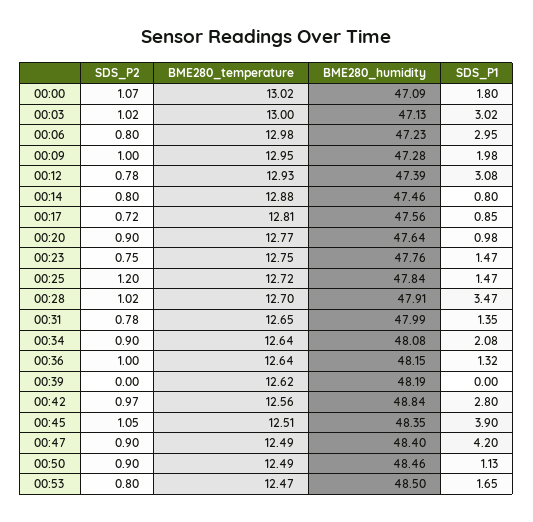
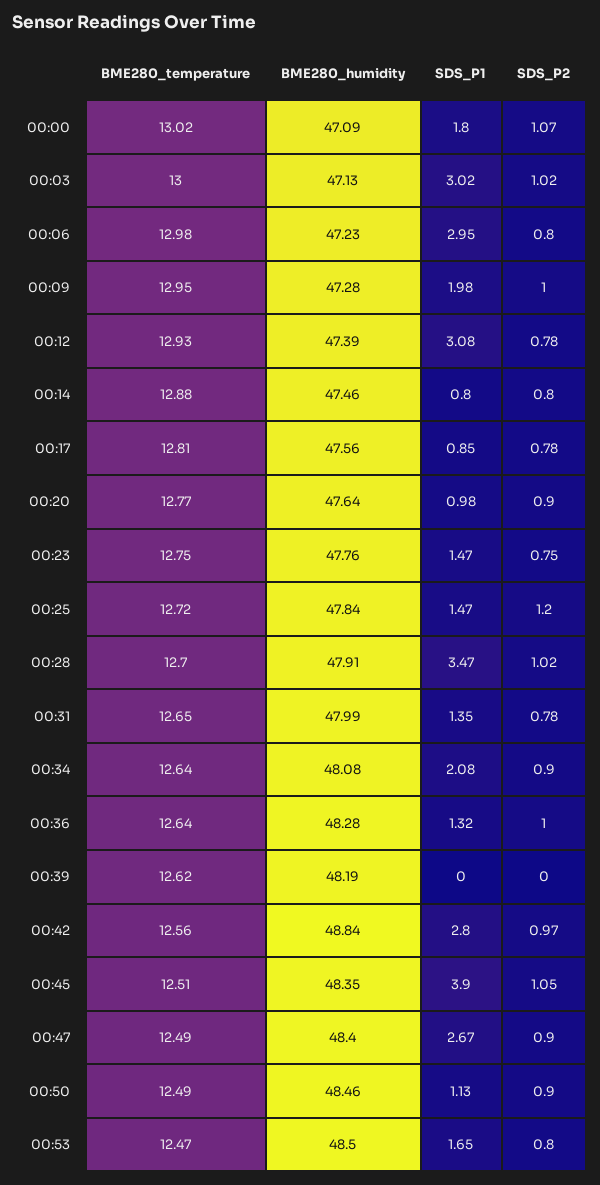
SDS_P2, 00:17: 0.72 -> 0.78
BME280_humidity, 00:36: 48.15 -> 48.28
SDS_P1, 00:47: 4.2 -> 2.67

